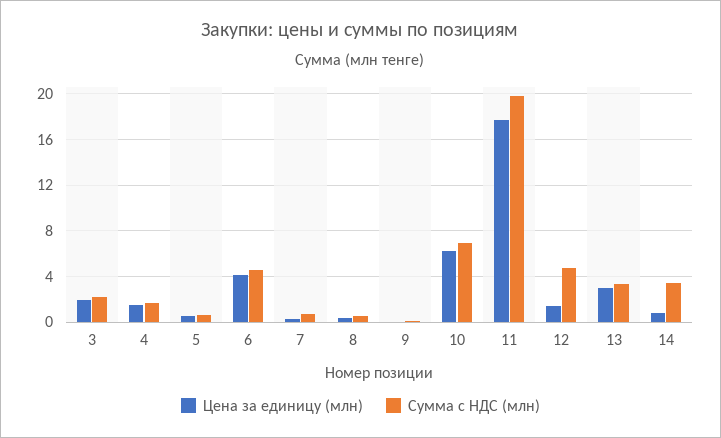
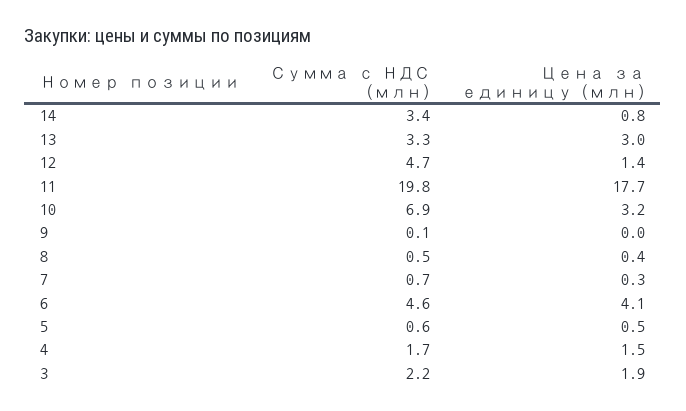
Цена за единицу (млн), 10: 6 -> 3.2

